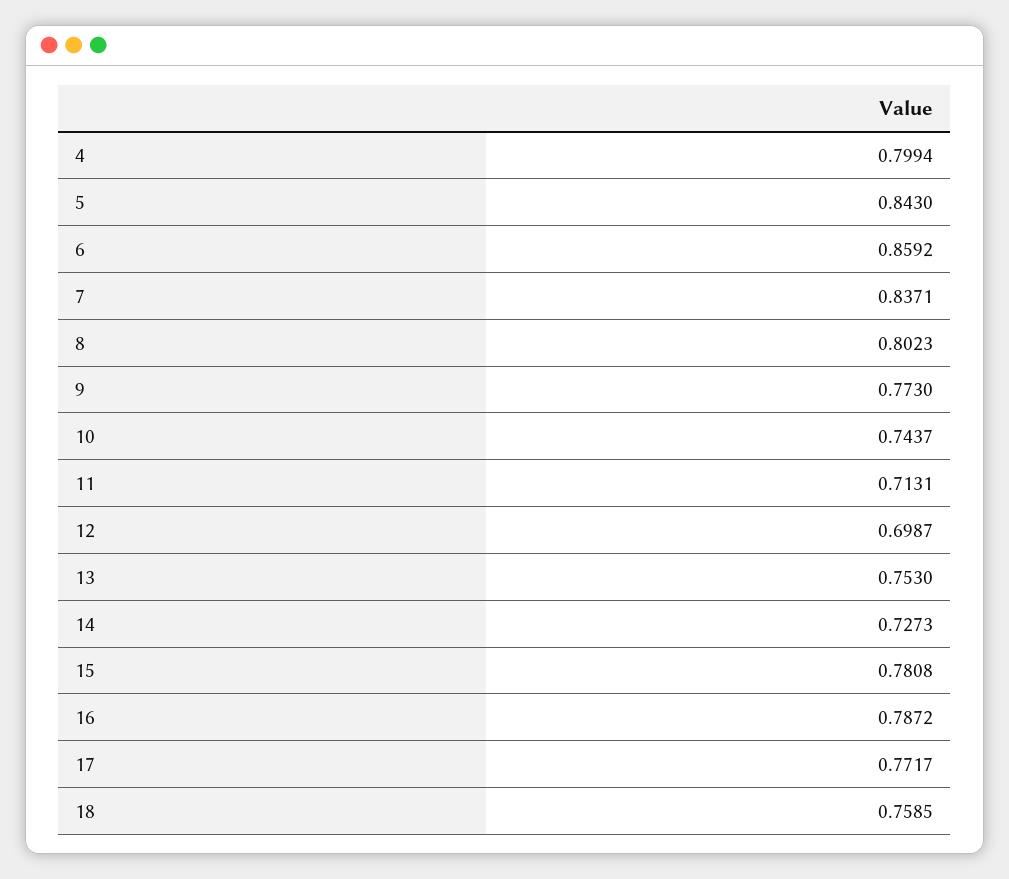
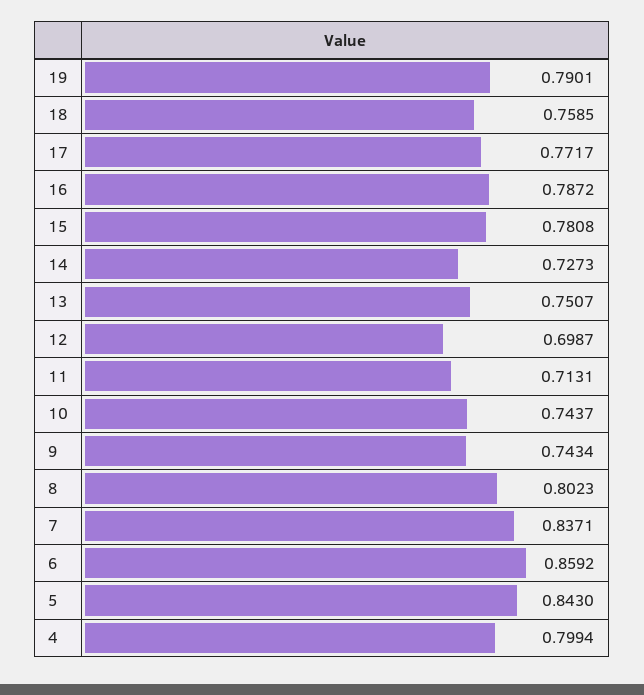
9: 0.773 -> 0.7434
13: 0.753 -> 0.7507
19: none -> 0.7901

